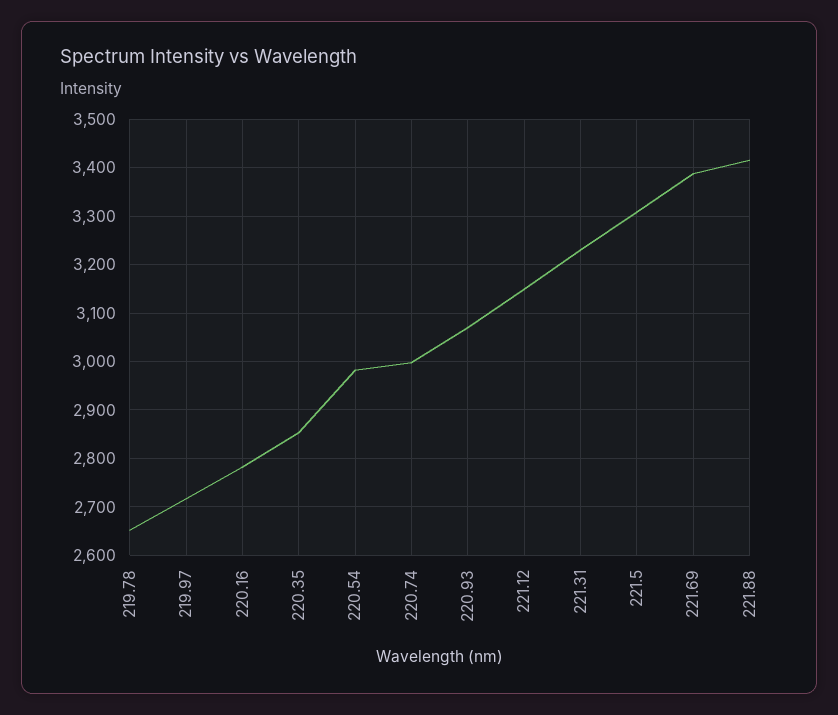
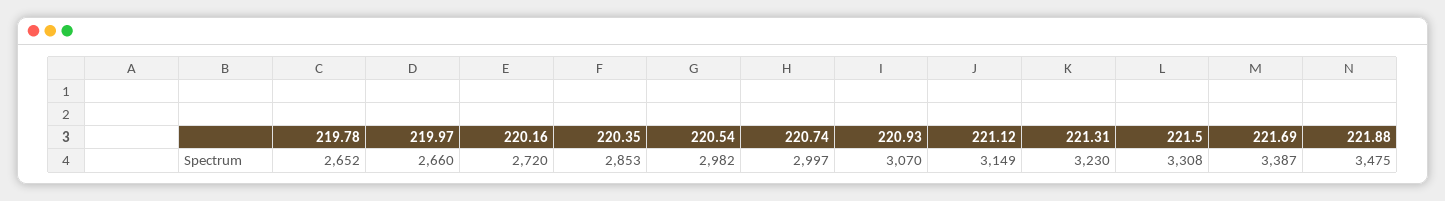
219.97: 2720 -> 2660
220.16: 2780 -> 2720
221.88: 3420 -> 3475

